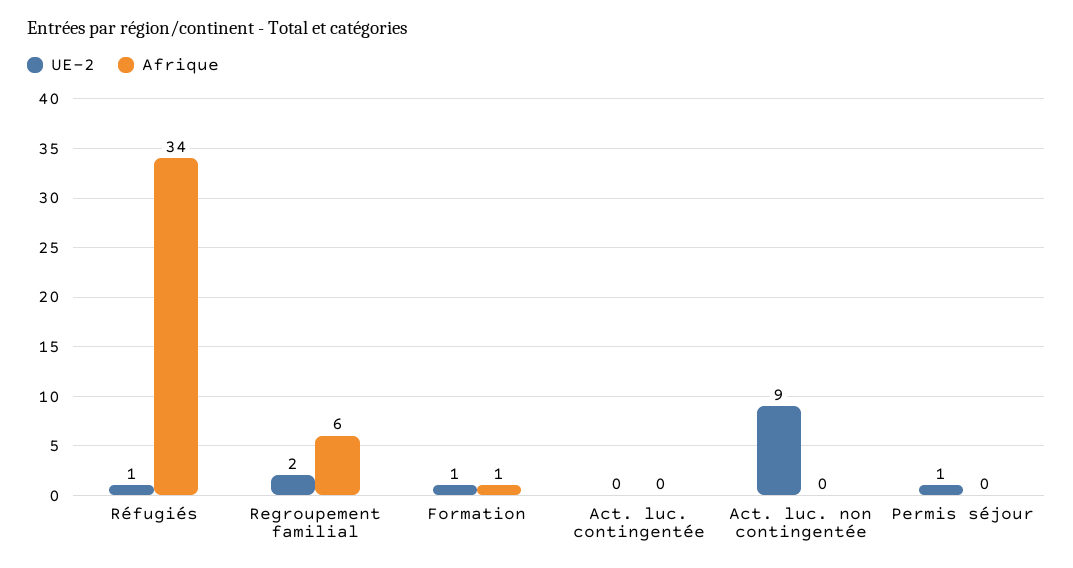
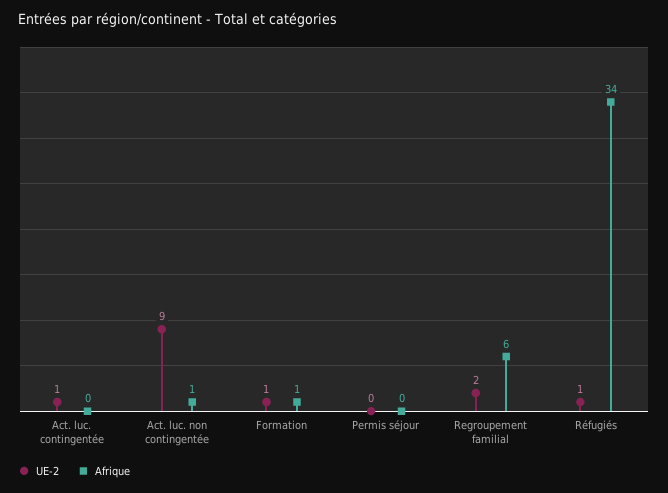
UE-2, Act. luc. contingentée: 0 -> 1
Afrique, Act. luc. non contingentée: 0 -> 1
UE-2, Permis séjour: 1 -> 0

